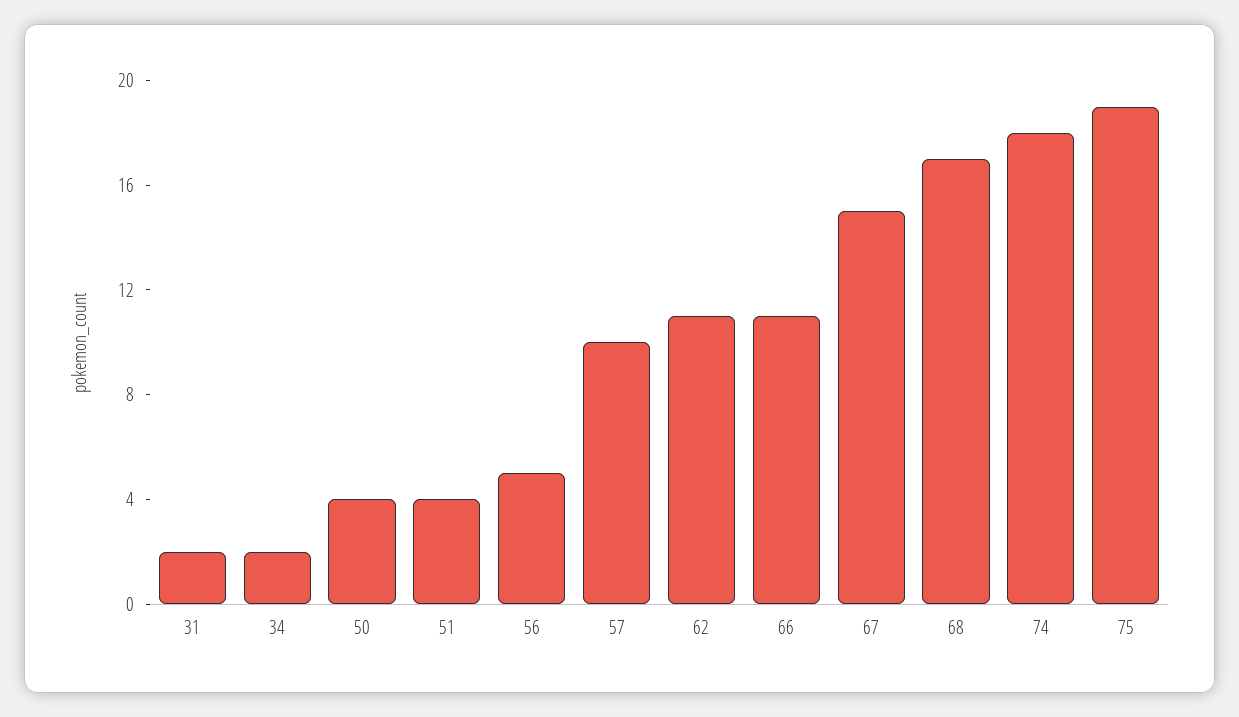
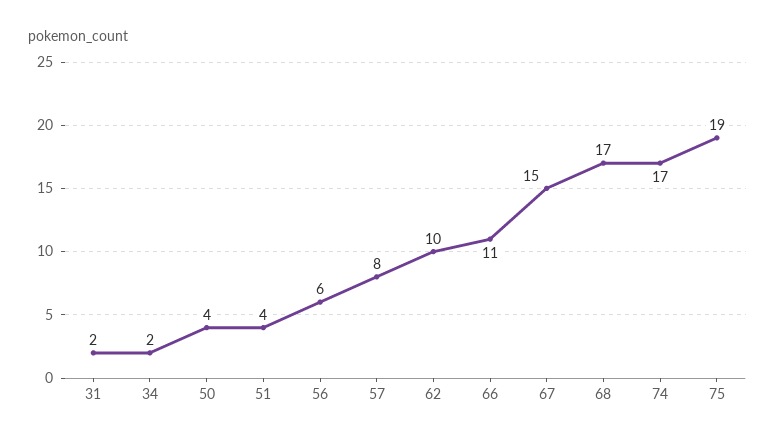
56: 5 -> 6
57: 10 -> 8
62: 11 -> 10
74: 18 -> 17

